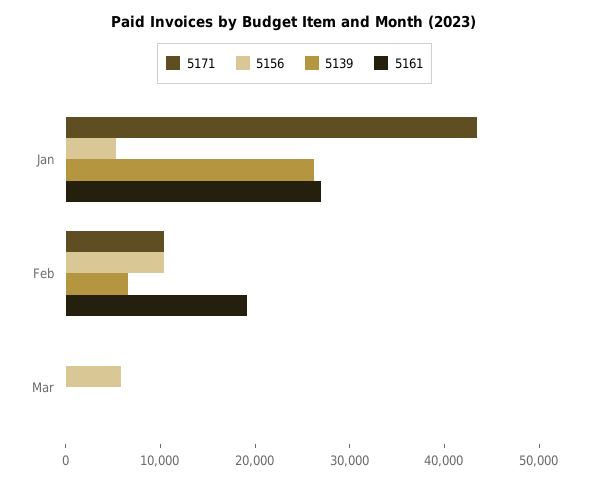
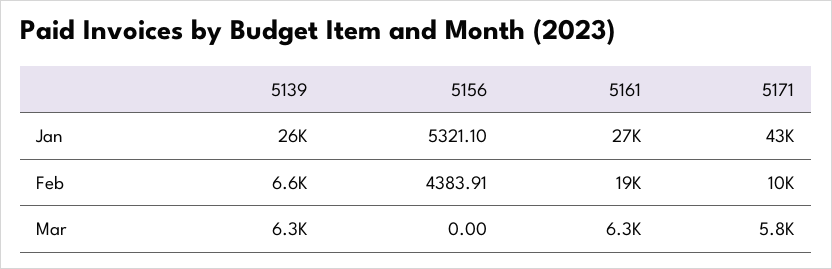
5156, Feb: 10000 -> 4383.91
5171, Mar: 0 -> 5800
5156, Mar: 6000 -> 0
5139, Mar: 0 -> 6300
5161, Mar: 0 -> 6300

